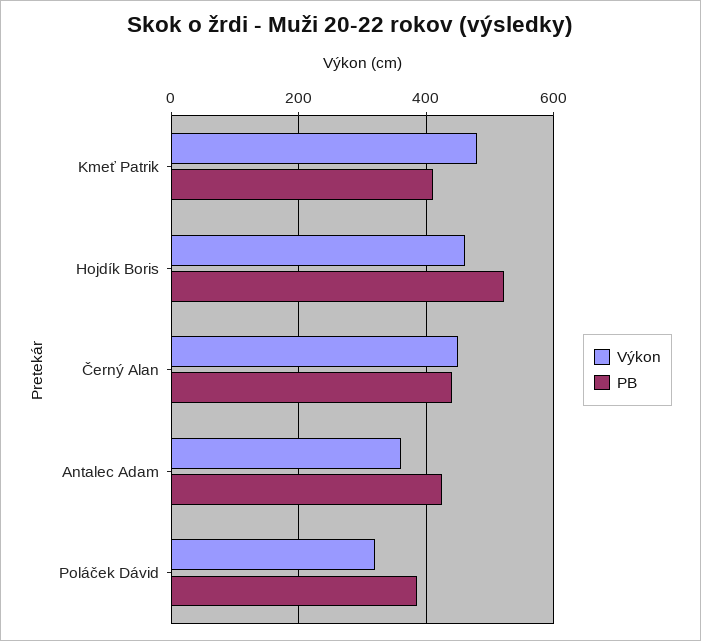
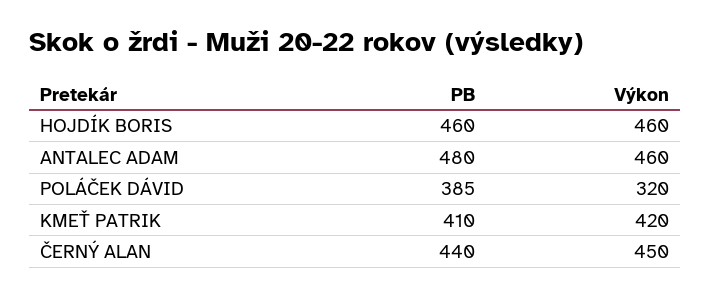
Výkon, Kmeť Patrik: 480 -> 420
PB, Hojdík Boris: 520 -> 460
Výkon, Antalec Adam: 360 -> 460
PB, Antalec Adam: 420 -> 480

